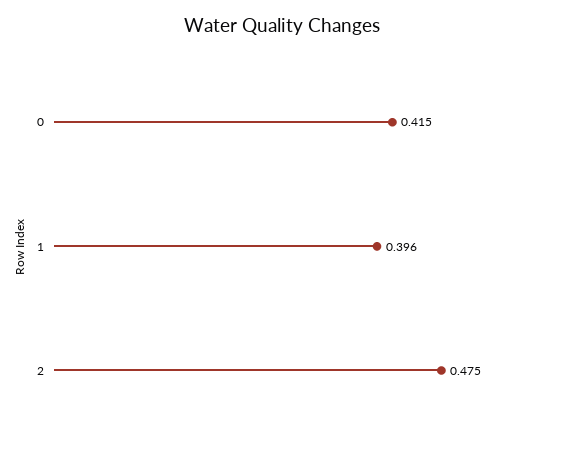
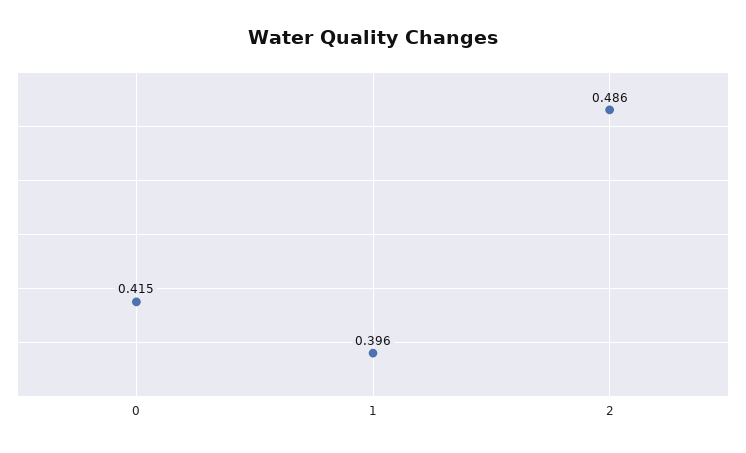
2: 0.475 -> 0.486

